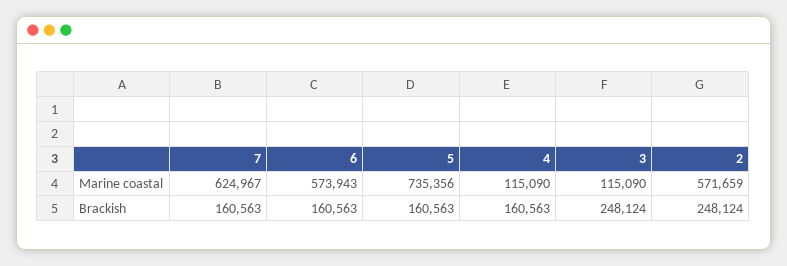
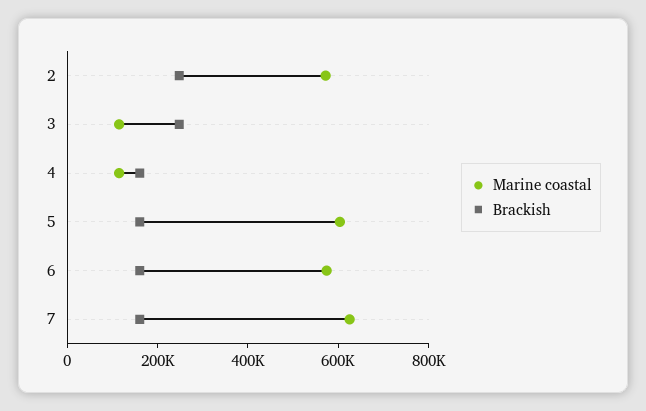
Marine coastal, 5: 735356 -> 600000

